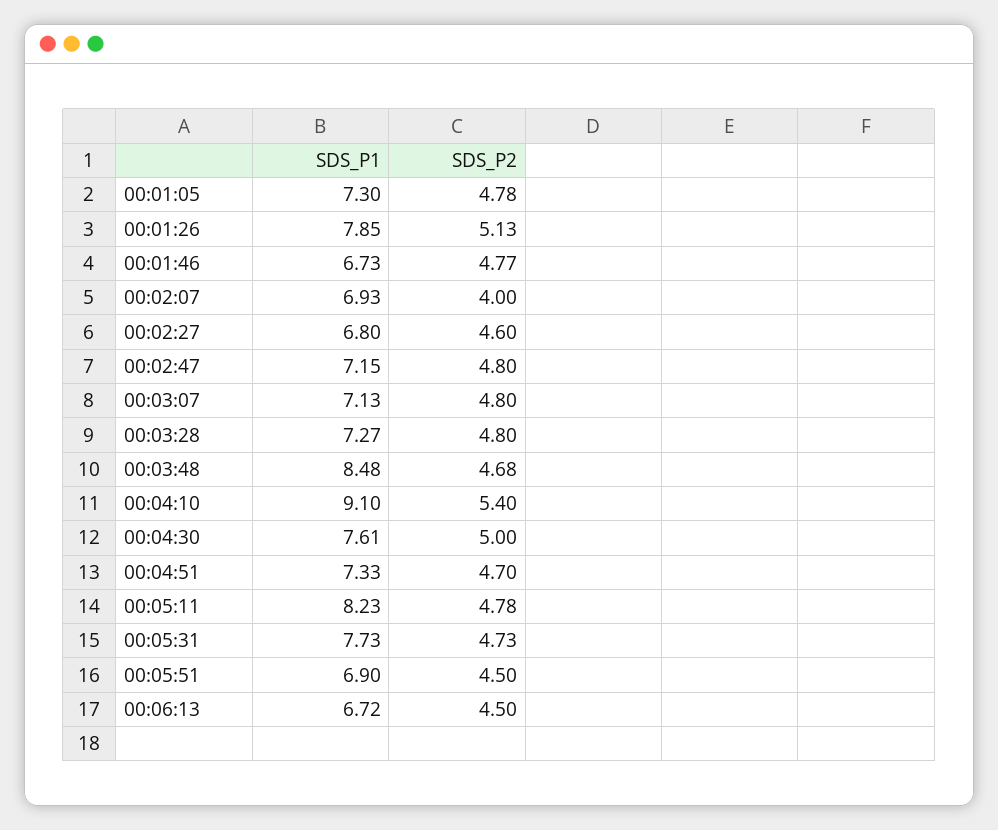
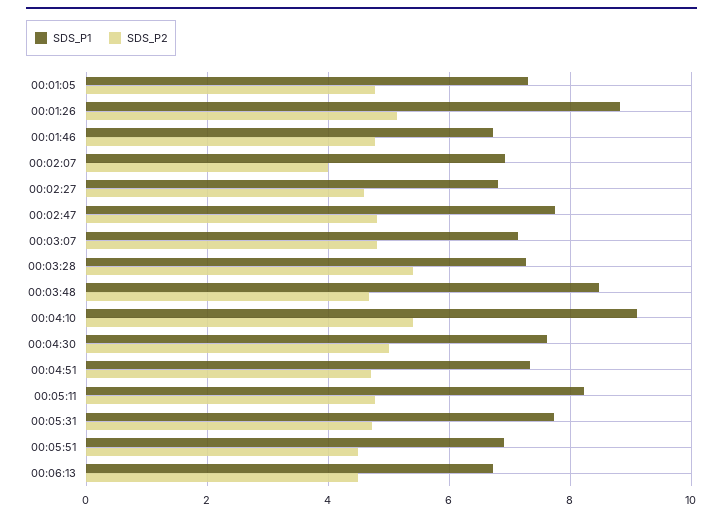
SDS_P1, 00:01:26: 7.85 -> 8.8
SDS_P1, 00:02:47: 7.15 -> 7.8
SDS_P2, 00:03:28: 4.8 -> 5.4

